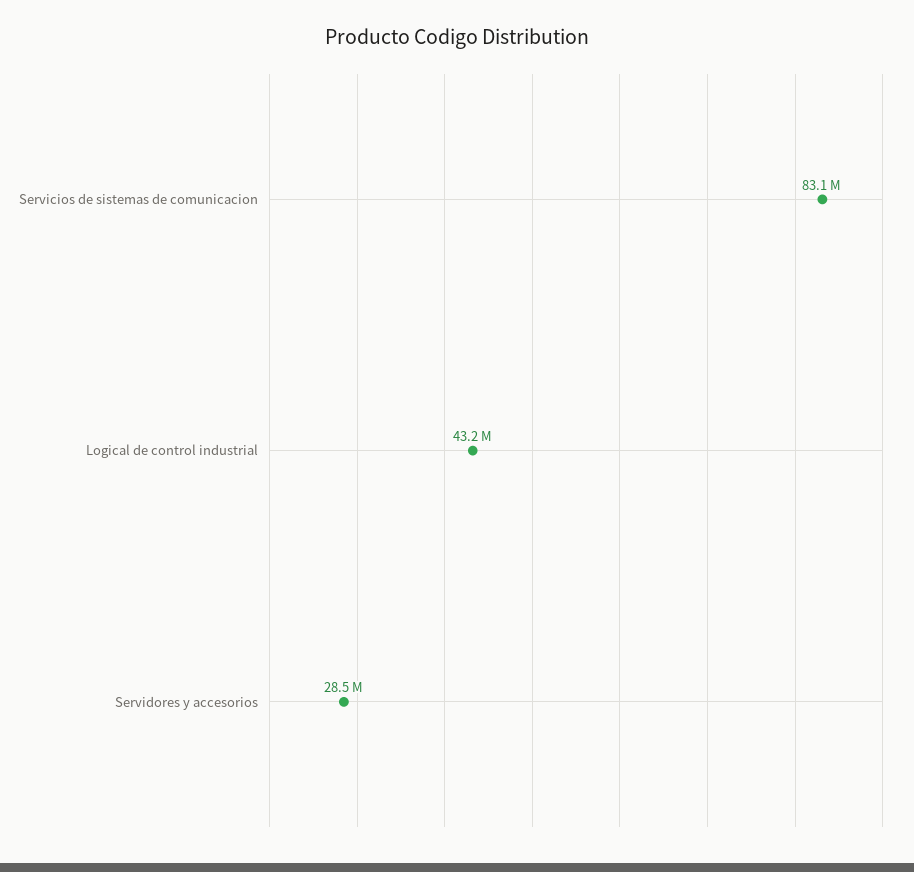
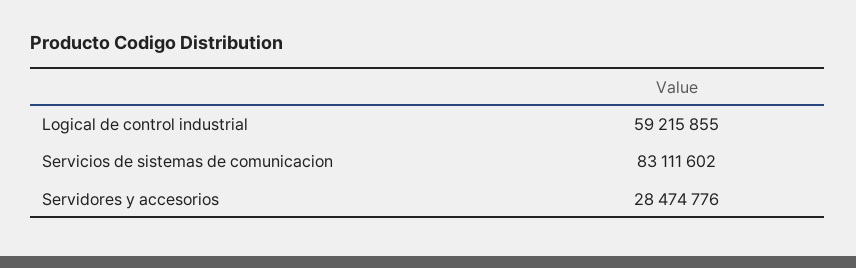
Logical de control industrial: 43200000 -> 59215855

